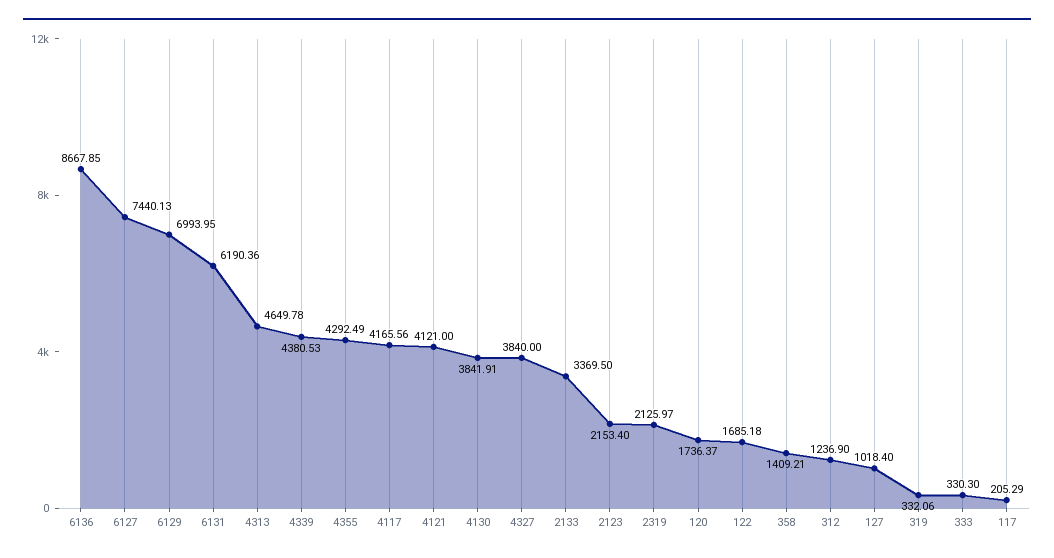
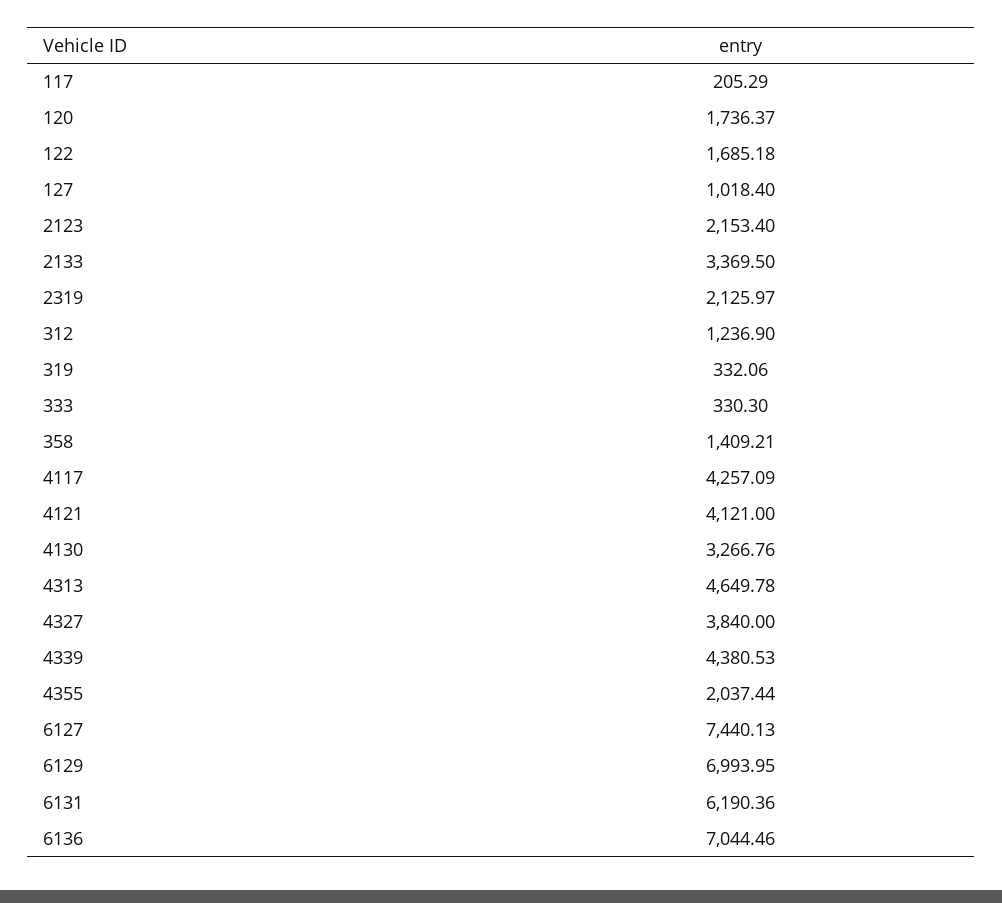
6136: 8667.85 -> 7044.46
4355: 4292.49 -> 2037.44
4117: 4165.56 -> 4257.09
4130: 3841.91 -> 3266.76

